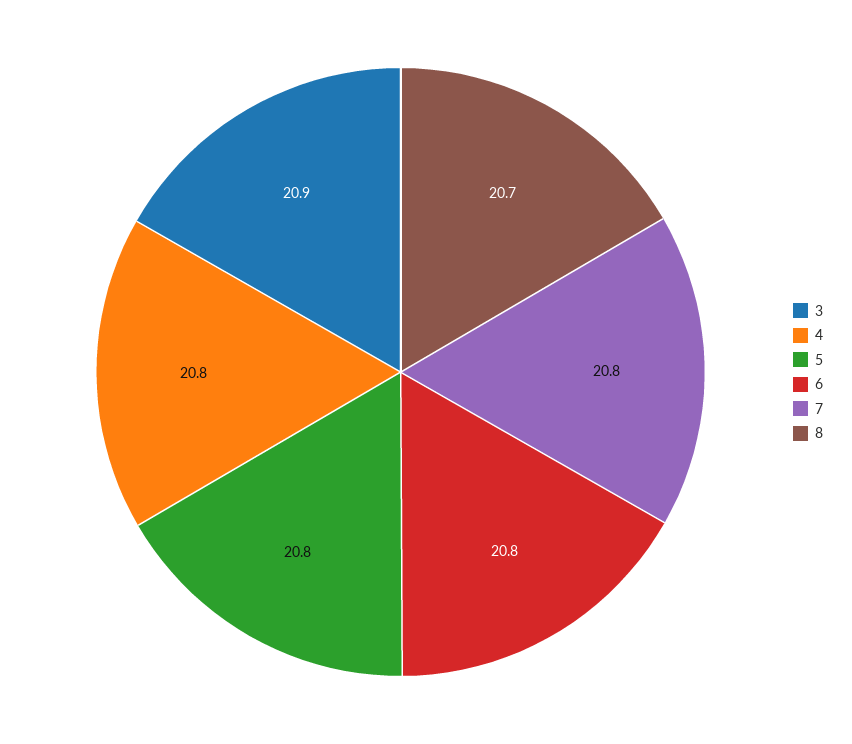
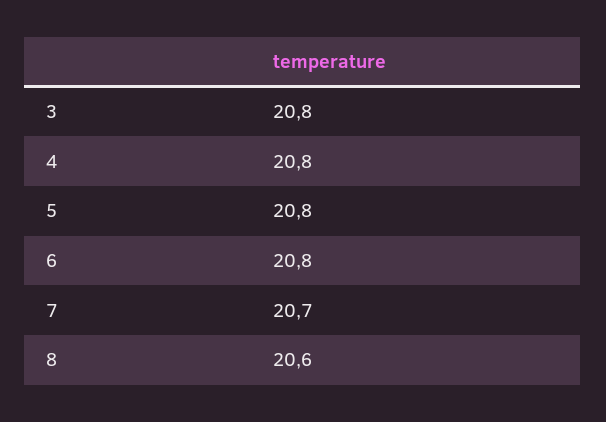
3: 20.9 -> 20.8
7: 20.8 -> 20.7
8: 20.7 -> 20.6

